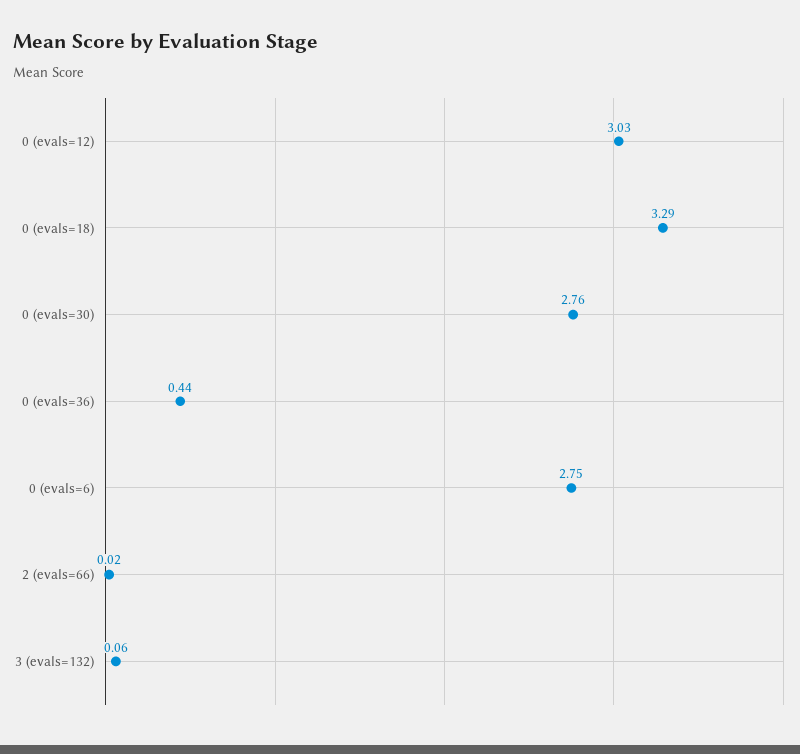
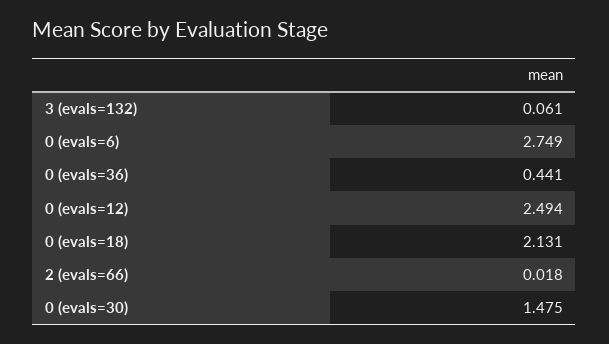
0 (evals=12): 3.03 -> 2.494
0 (evals=18): 3.29 -> 2.131
0 (evals=30): 2.76 -> 1.475

